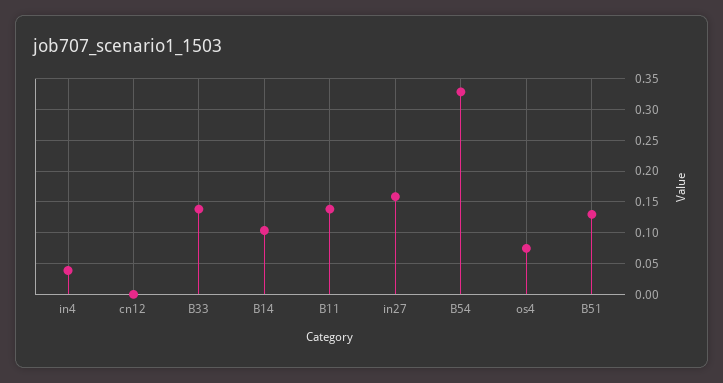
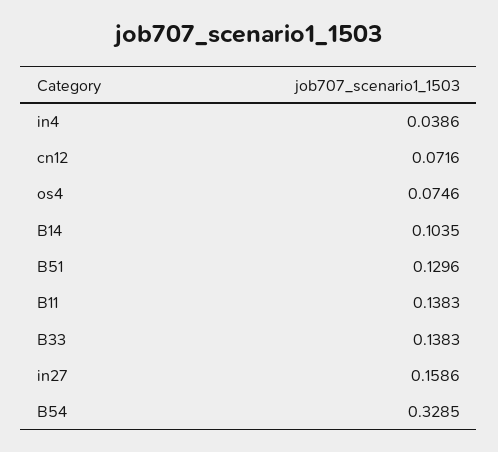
cn12: 0 -> 0.0716

